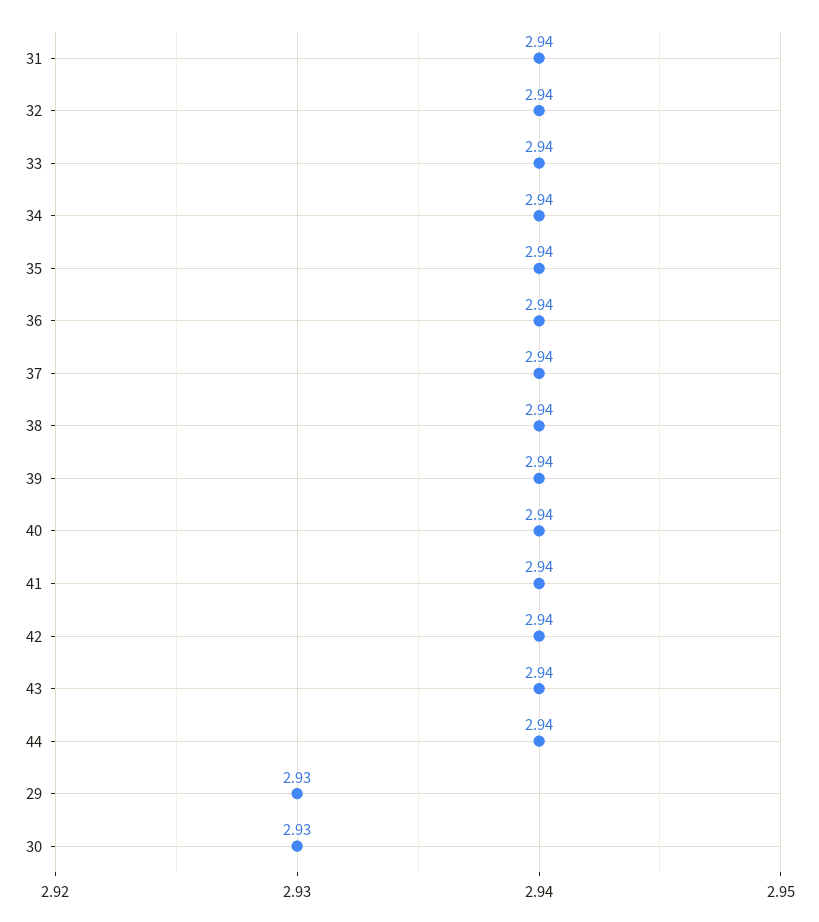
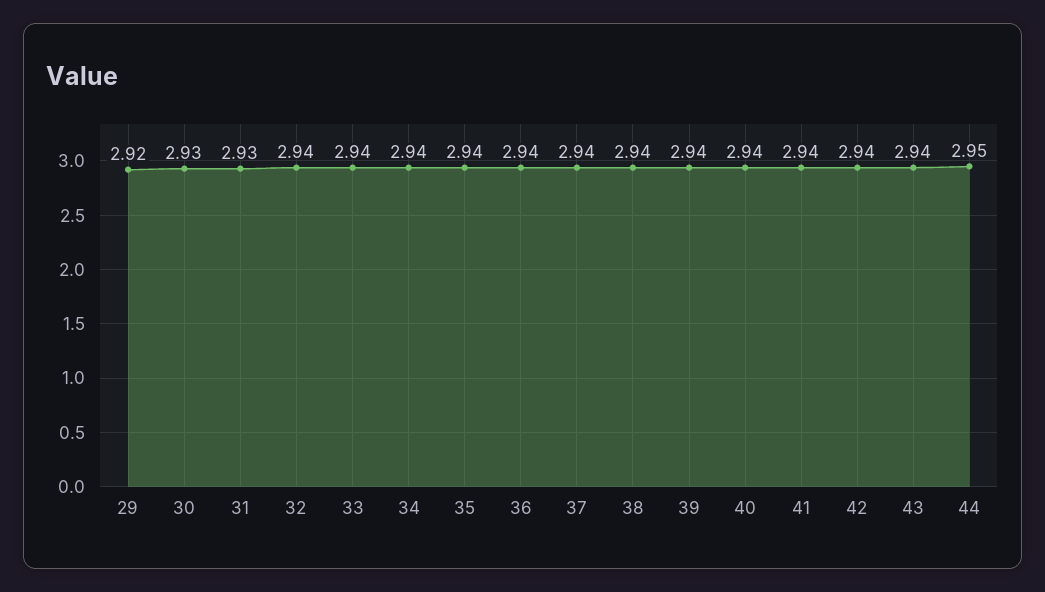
31: 2.94 -> 2.93
44: 2.94 -> 2.95
29: 2.93 -> 2.92

